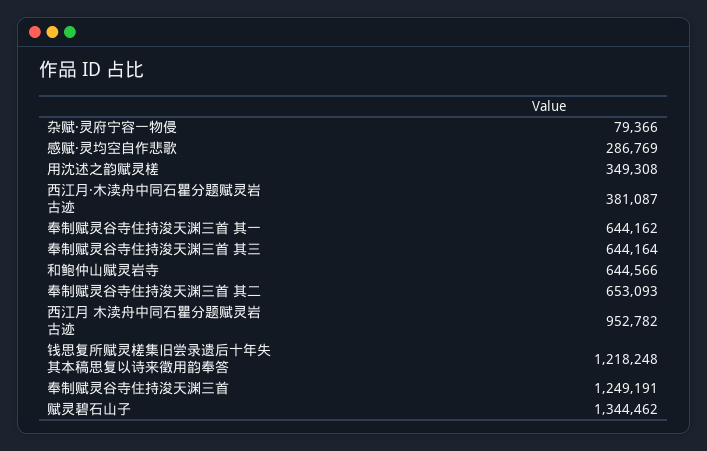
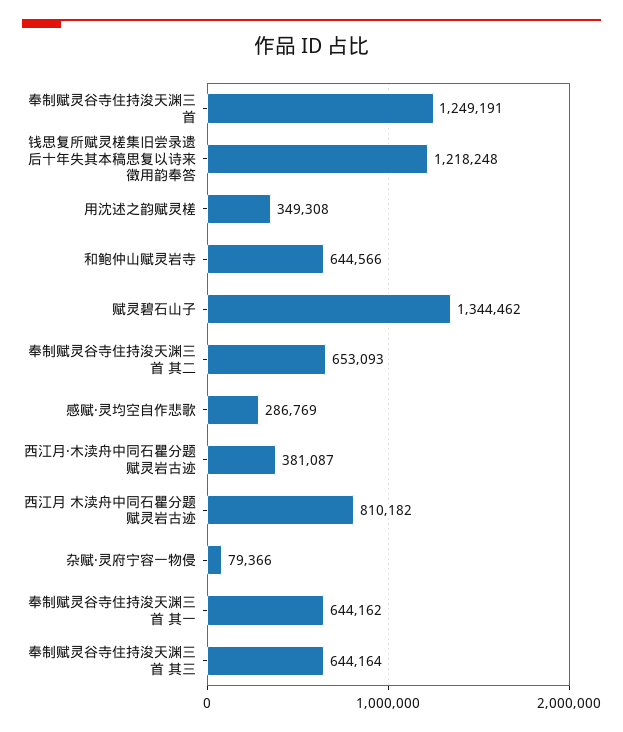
西江月 木渎舟中同石瞿分题赋灵岩古迹: 952782 -> 810182

